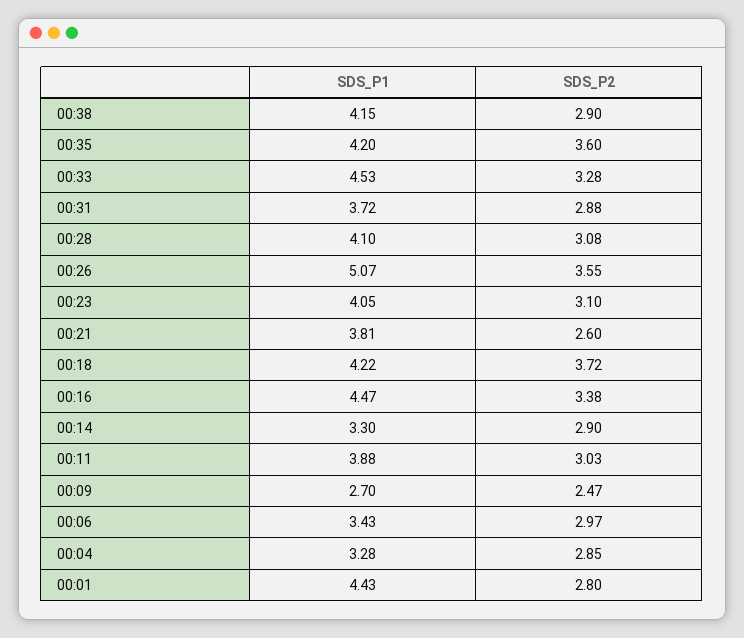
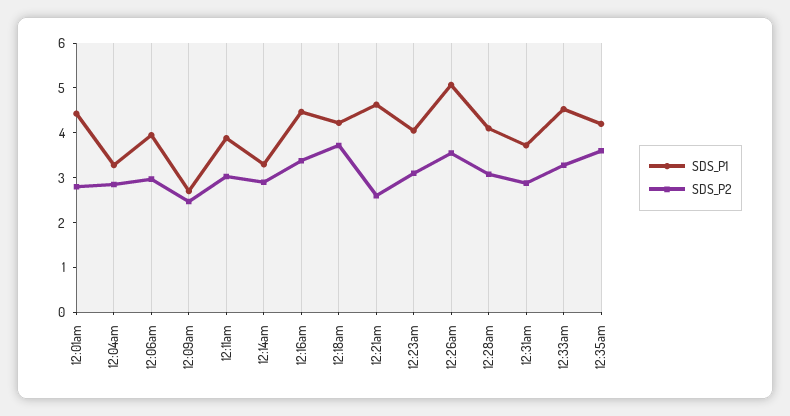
SDS_P1, 00:38: 4.15 -> none
SDS_P2, 00:38: 2.9 -> none
SDS_P1, 00:21: 3.81 -> 4.6
SDS_P1, 00:06: 3.43 -> 4

